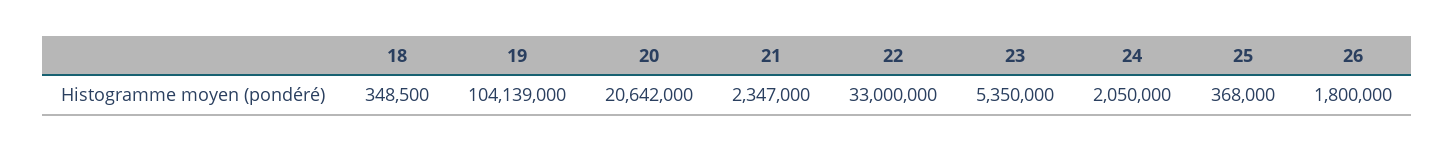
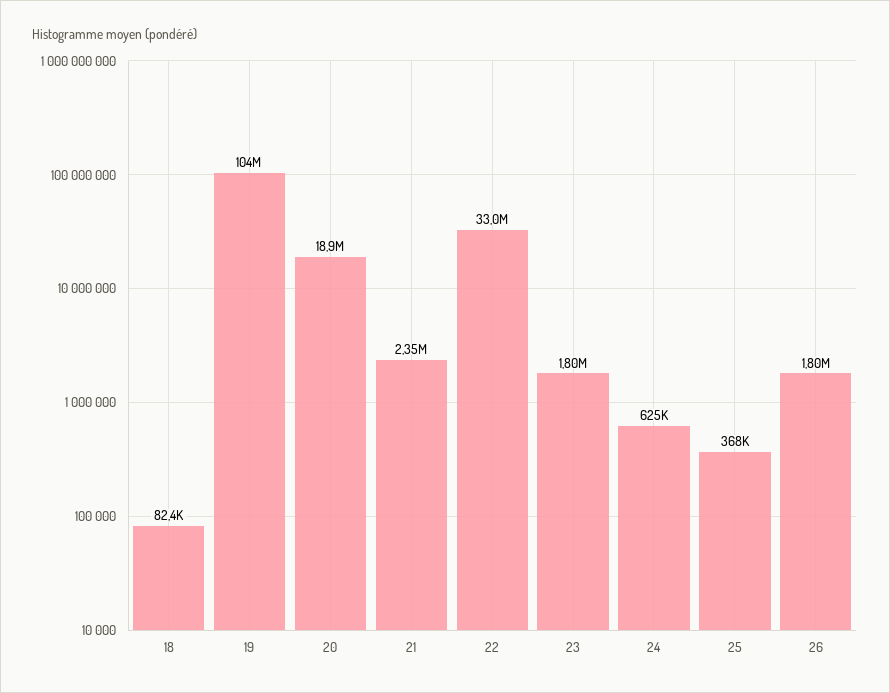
18: 348500 -> 82400
20: 20642000 -> 18900000
23: 5350000 -> 1800000
24: 2050000 -> 625000

